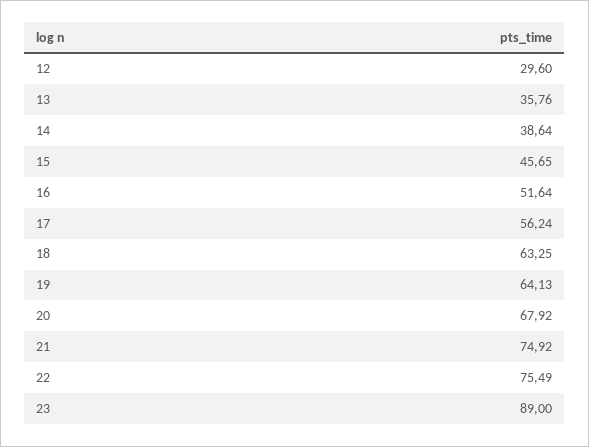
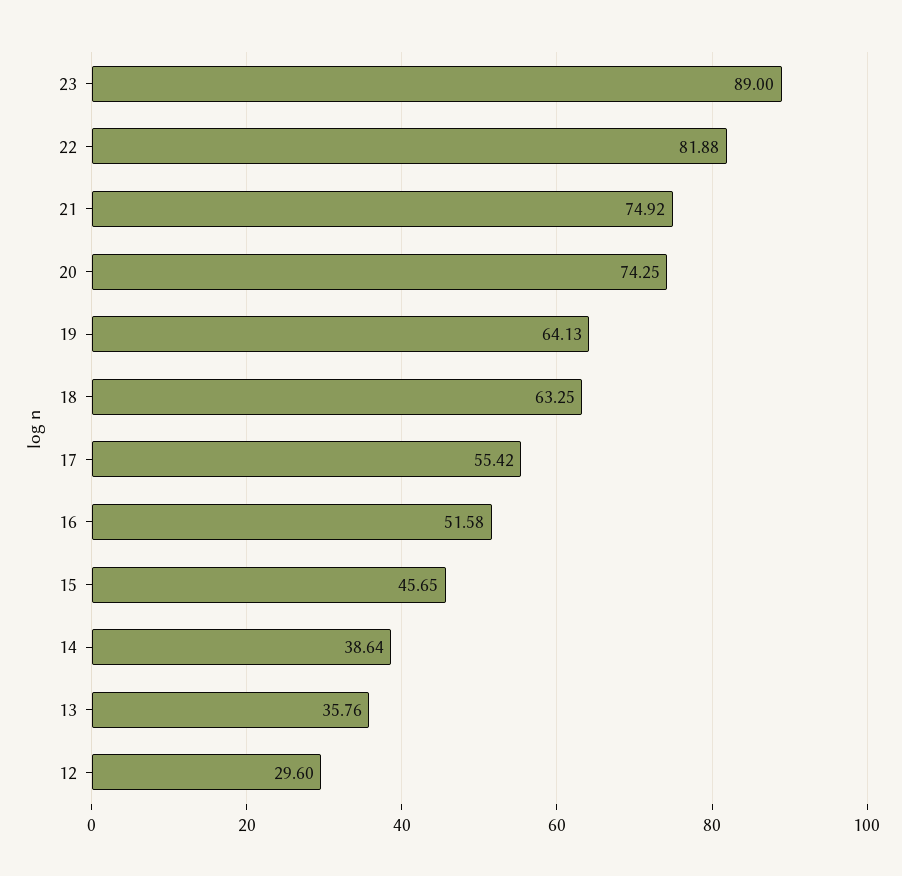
16: 51.64 -> 51.58
17: 56.24 -> 55.42
20: 67.92 -> 74.25
22: 75.49 -> 81.88

